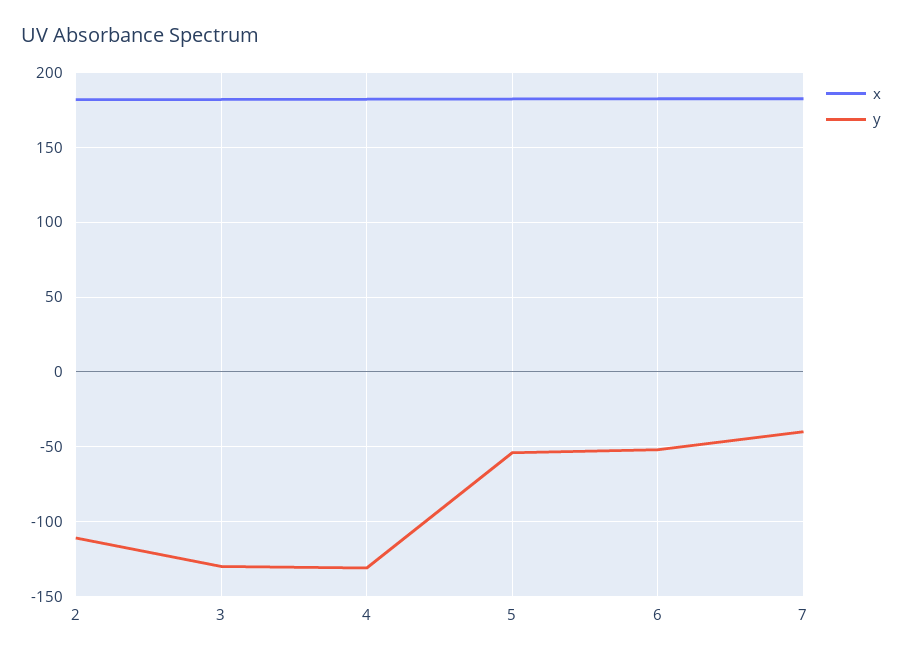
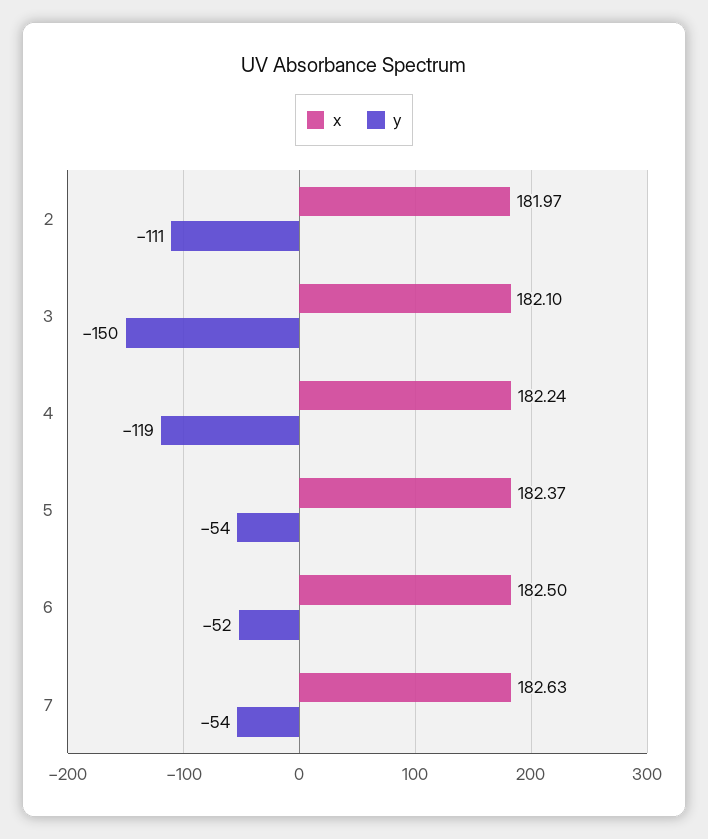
y, 3: -130 -> -150
y, 4: -130 -> -119
y, 7: -40 -> -54

